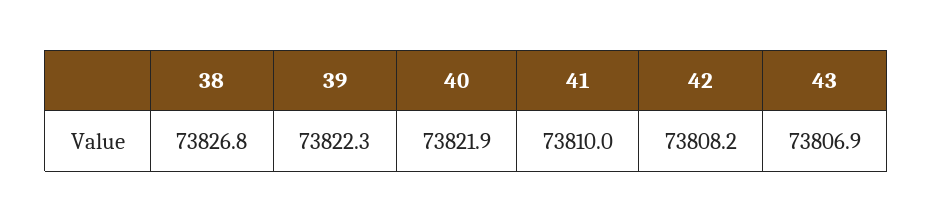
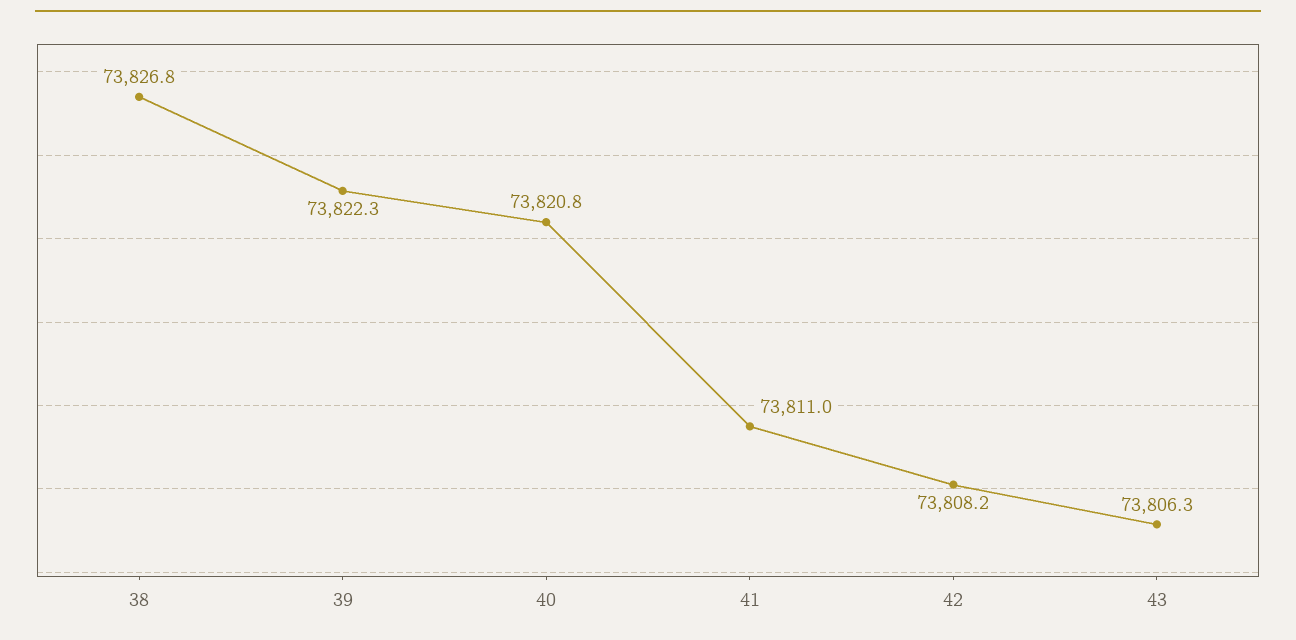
40: 73821.9 -> 73820.8
41: 73810 -> 73811
43: 73806.9 -> 73806.3

